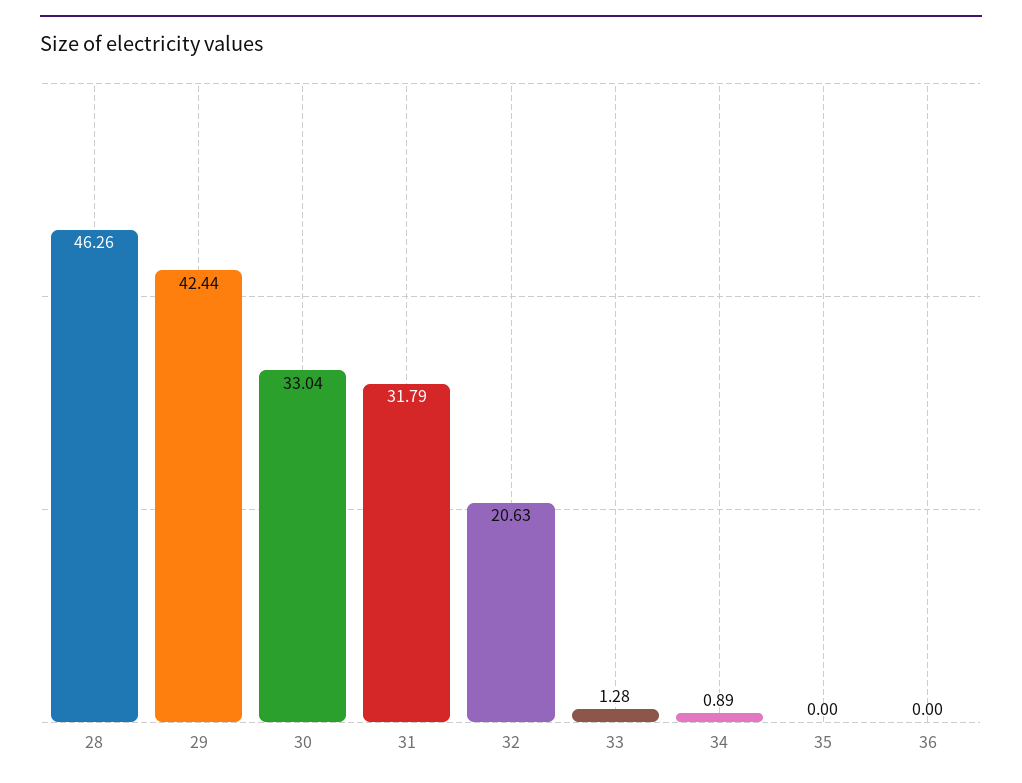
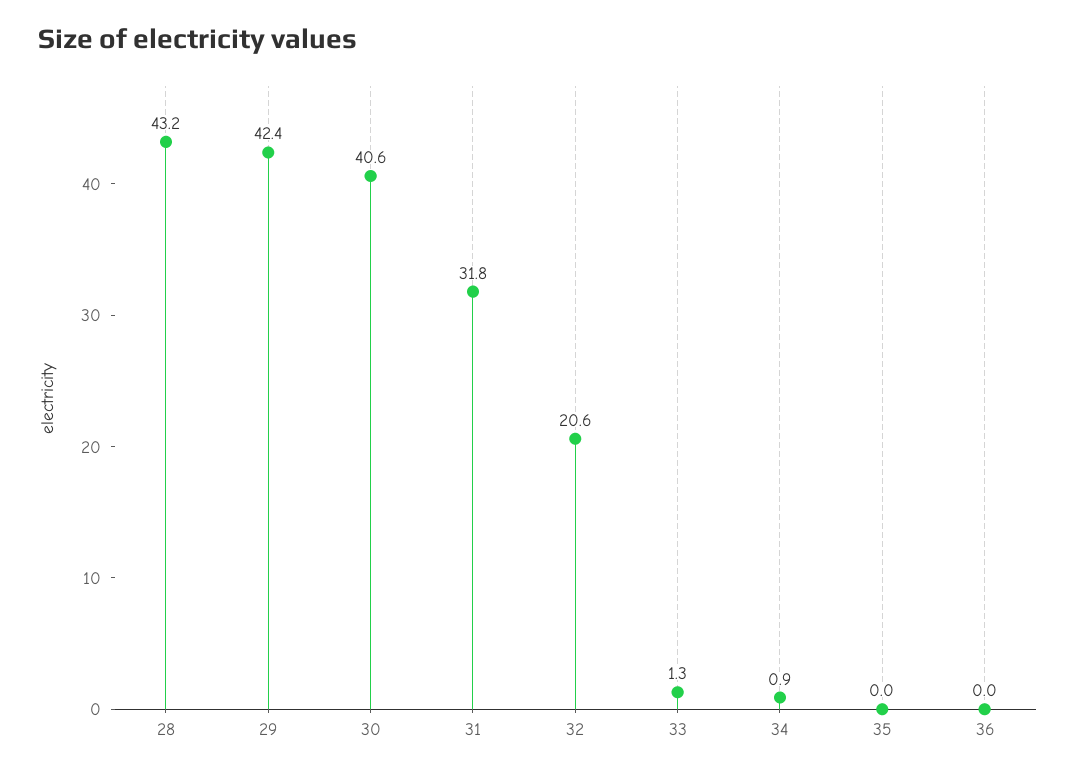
28: 46.26 -> 43.2
30: 33.04 -> 40.6

